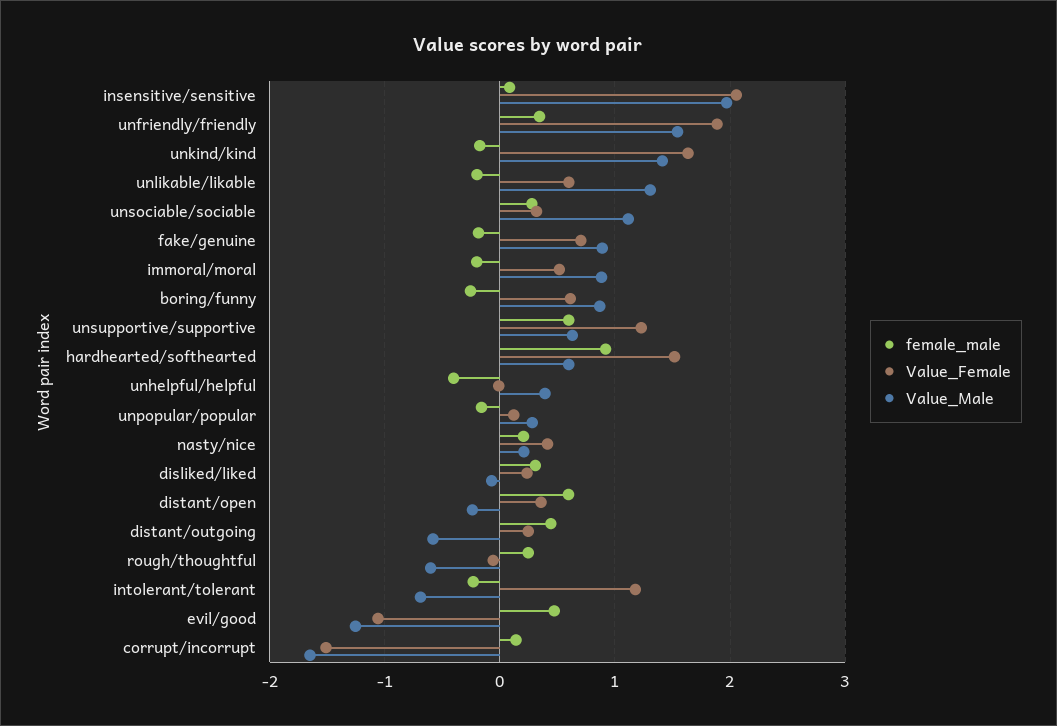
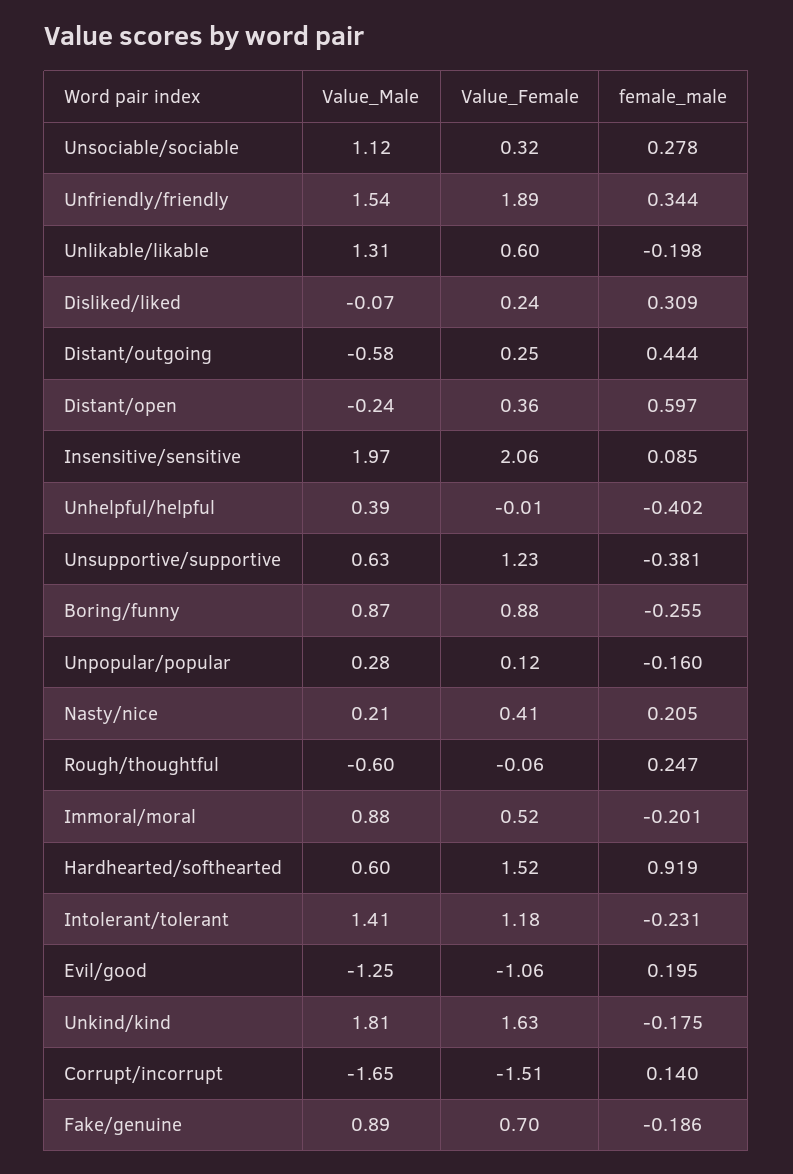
Value_Male, unkind/kind: 1.4 -> 1.81
Value_Female, boring/funny: 0.6 -> 0.88
female_male, unsupportive/supportive: 0.6 -> -0.381
Value_Male, intolerant/tolerant: -0.7 -> 1.41
female_male, evil/good: 0.5 -> 0.195

